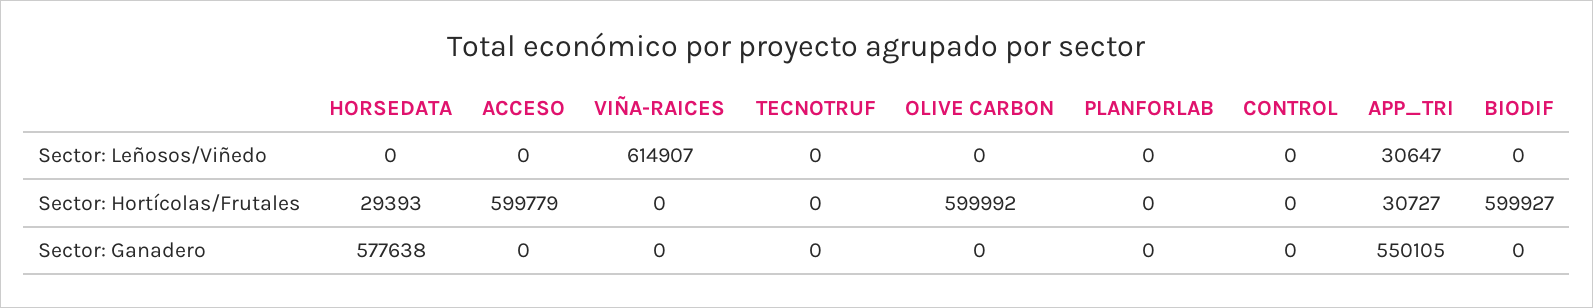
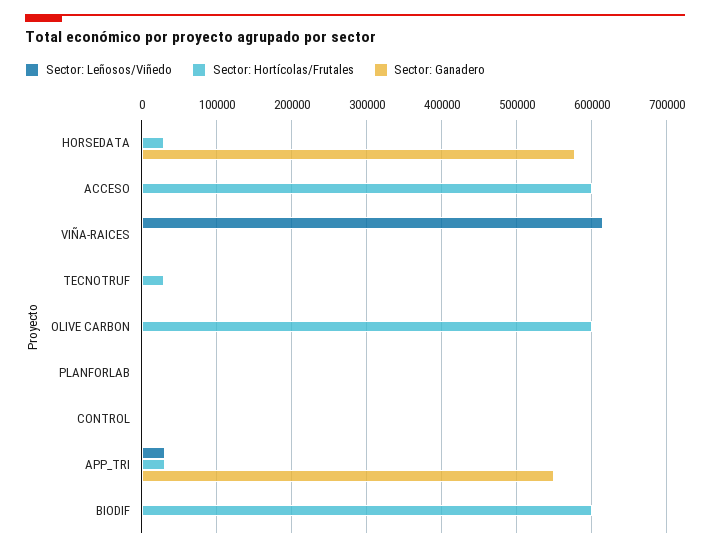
Sector: Hortícolas/Frutales, TECNOTRUF: 0 -> 30000

